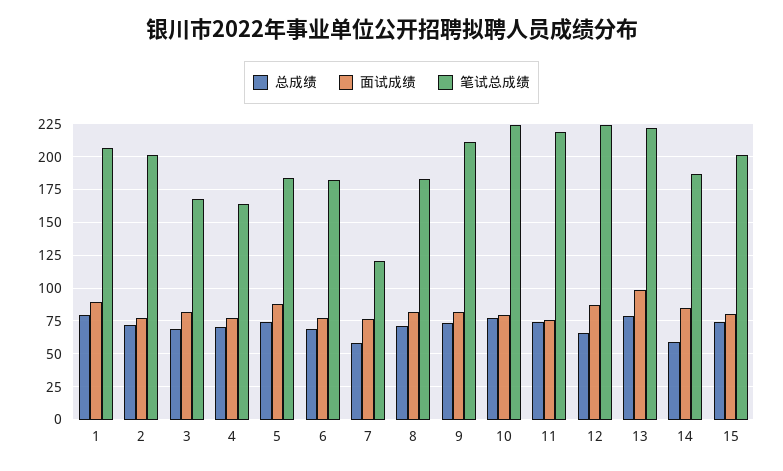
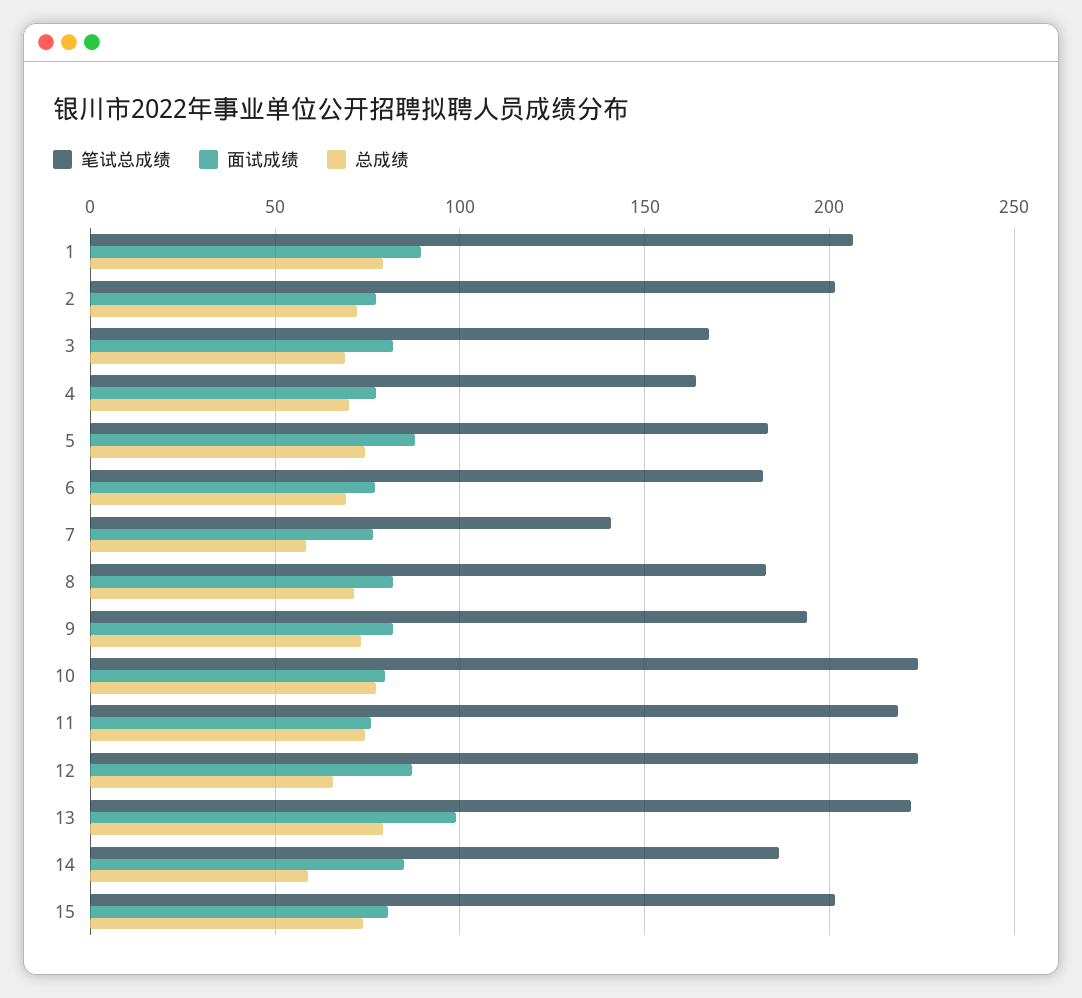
笔试总成绩, 7: 120 -> 140
笔试总成绩, 9: 210 -> 195

